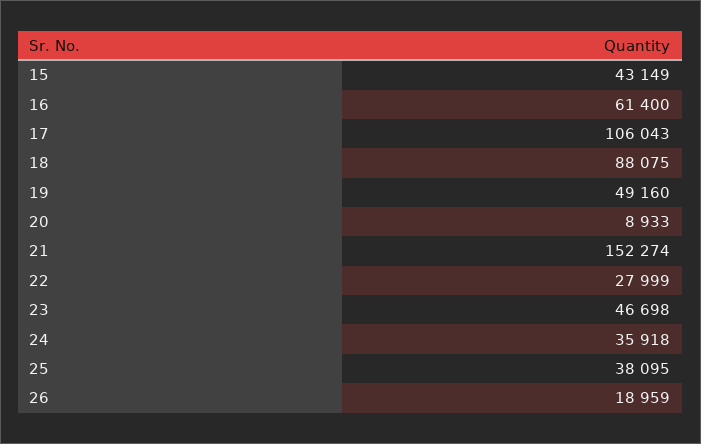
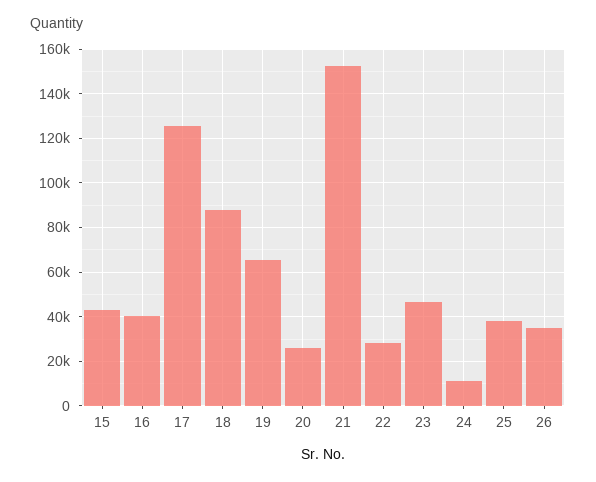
16: 61400 -> 40000
17: 106043 -> 125000
19: 49160 -> 65000
20: 8933 -> 25000
24: 35918 -> 10000
26: 18959 -> 35000

